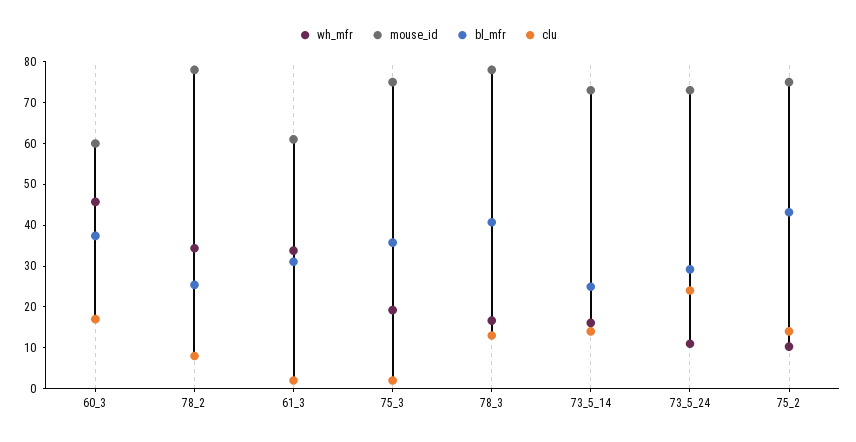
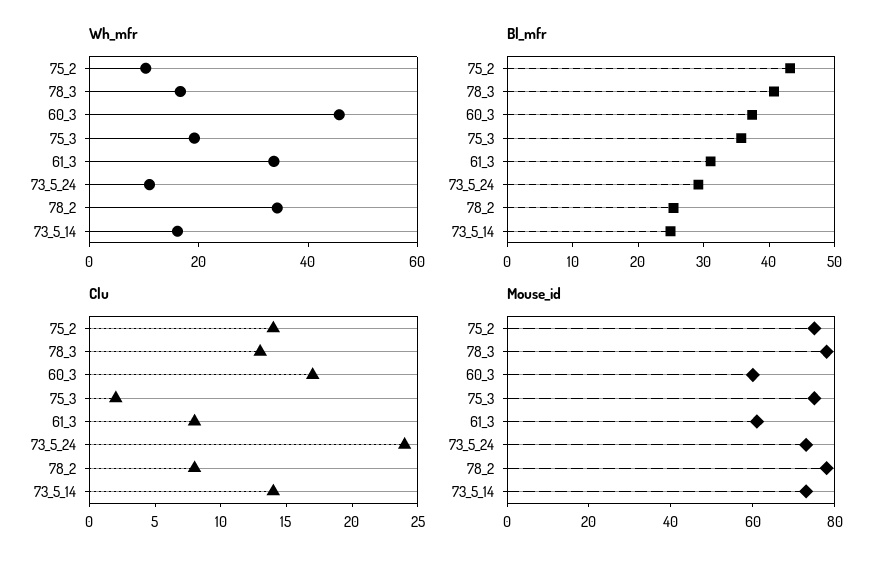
clu, 61_3: 2 -> 8

